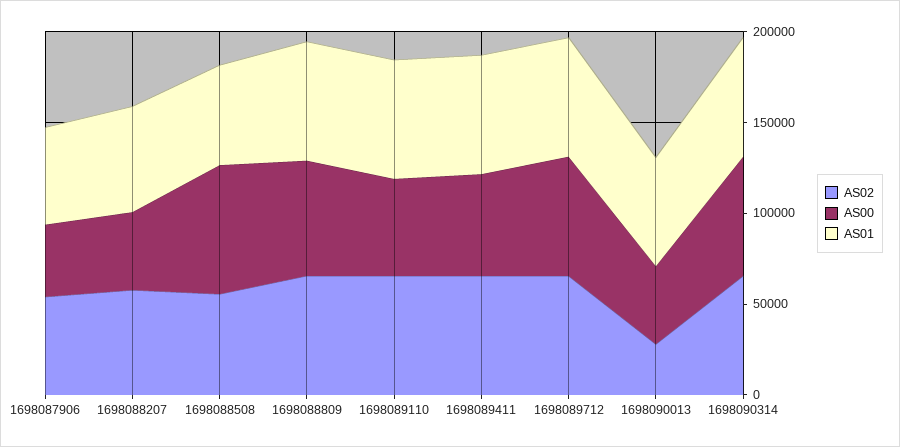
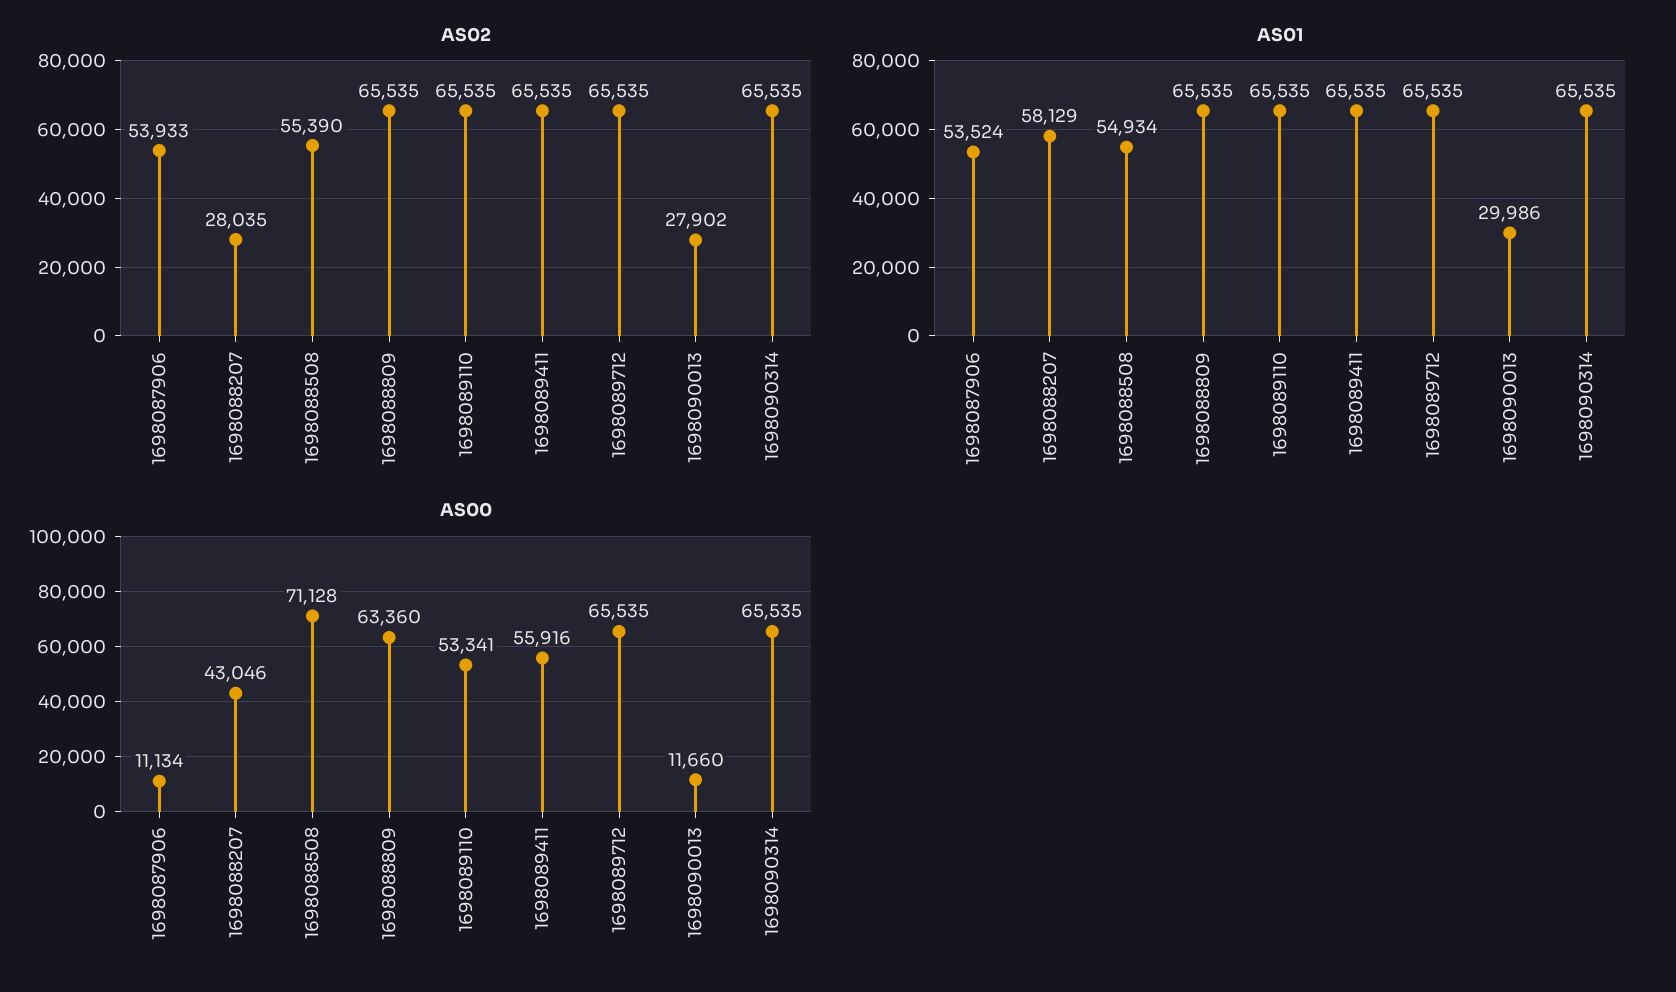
AS00, 1698087906: 40000 -> 11134
AS02, 1698088207: 60000 -> 28035
AS00, 1698090013: 40000 -> 11660
AS01, 1698090013: 60000 -> 29986

